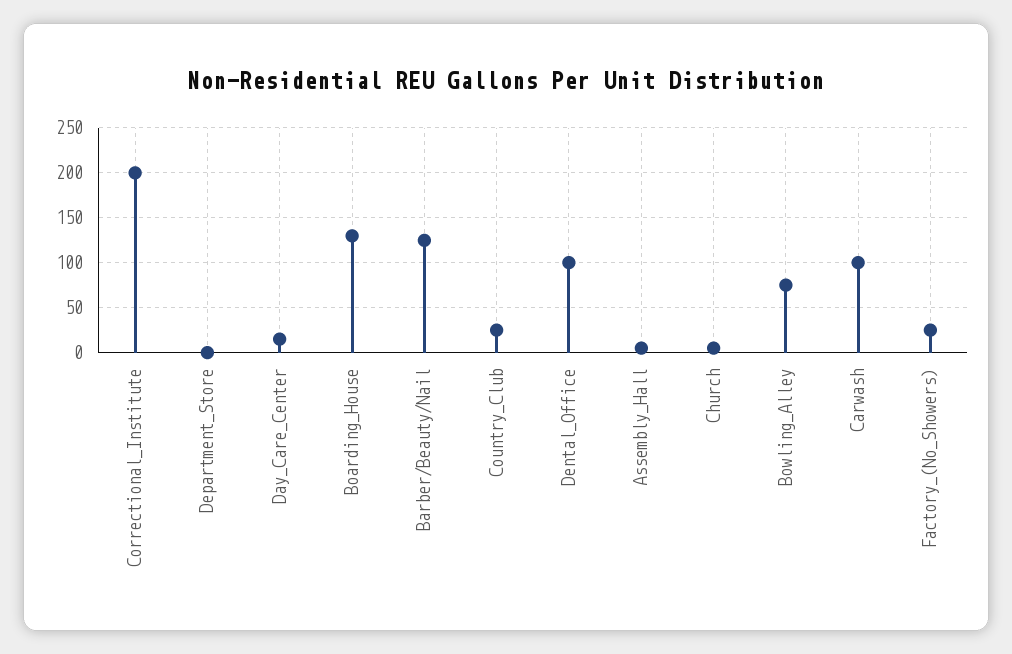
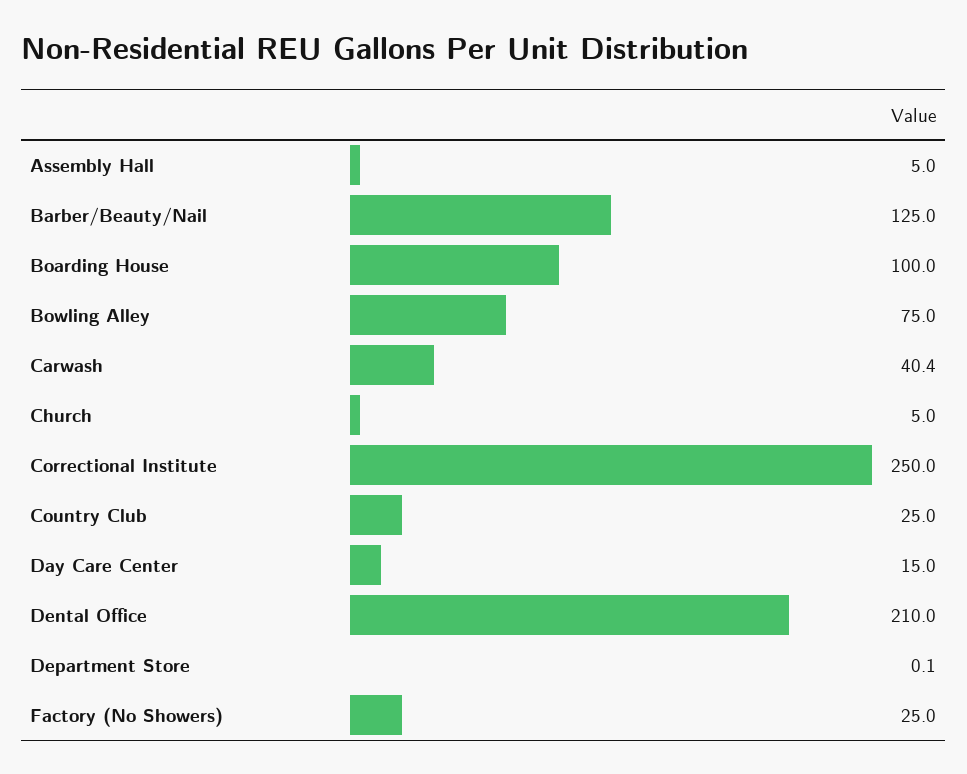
Correctional_Institute: 200 -> 250
Boarding_House: 130 -> 100
Dental_Office: 100 -> 210
Carwash: 100 -> 40.4

